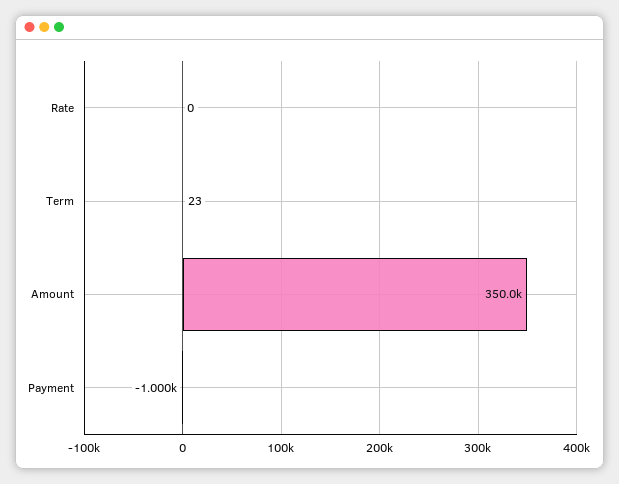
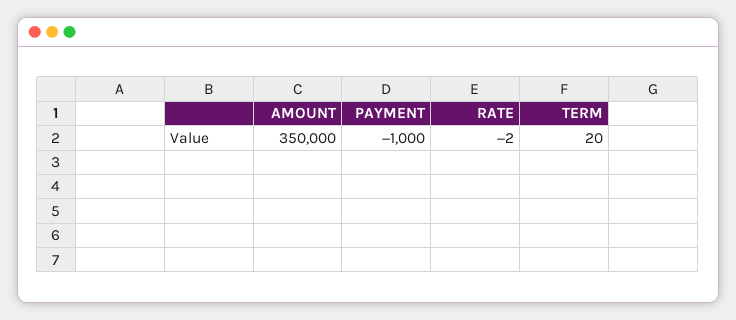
Rate: 0 -> -2
Term: 23 -> 20

